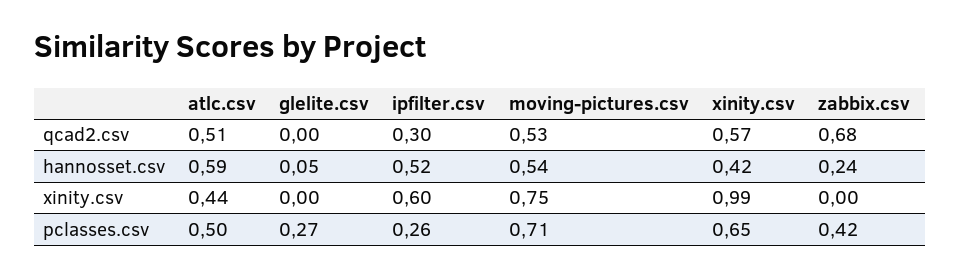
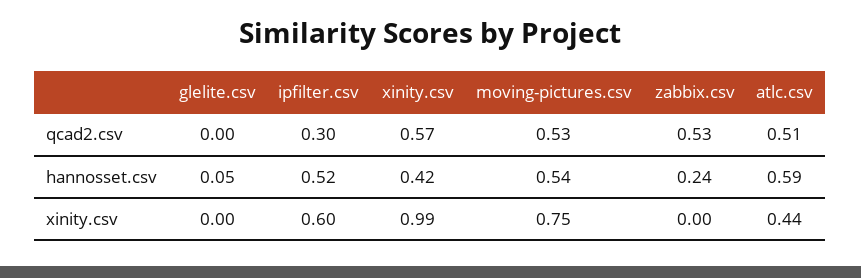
zabbix.csv, qcad2.csv: 0.68 -> 0.53
atlc.csv, pclasses.csv: 0.5 -> none
glelite.csv, pclasses.csv: 0.27 -> none
ipfilter.csv, pclasses.csv: 0.26 -> none
moving-pictures.csv, pclasses.csv: 0.71 -> none
xinity.csv, pclasses.csv: 0.65 -> none
zabbix.csv, pclasses.csv: 0.42 -> none

